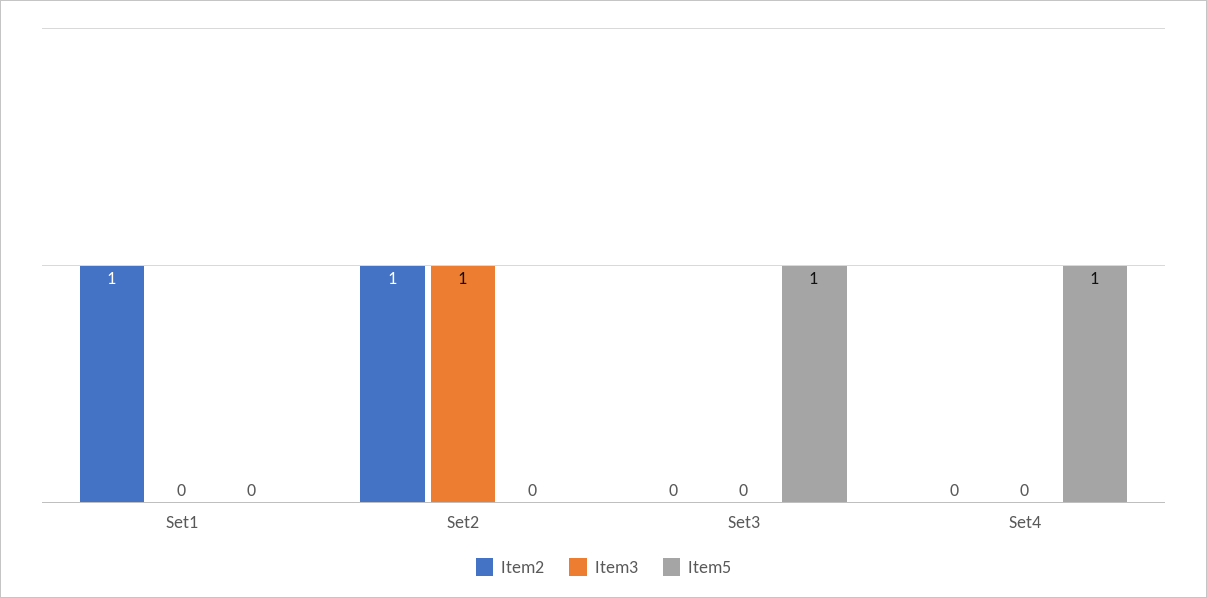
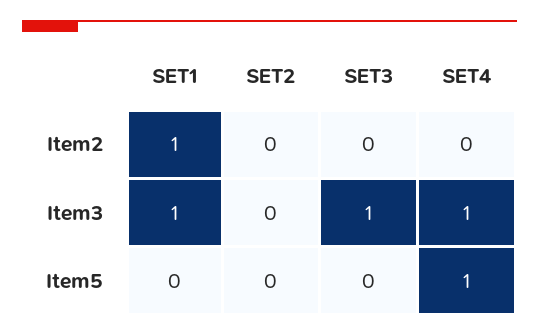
Item3, Set1: 0 -> 1
Item2, Set2: 1 -> 0
Item3, Set2: 1 -> 0
Item3, Set3: 0 -> 1
Item5, Set3: 1 -> 0
Item3, Set4: 0 -> 1

